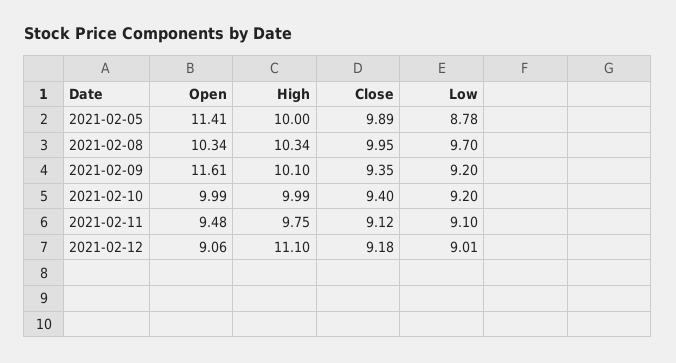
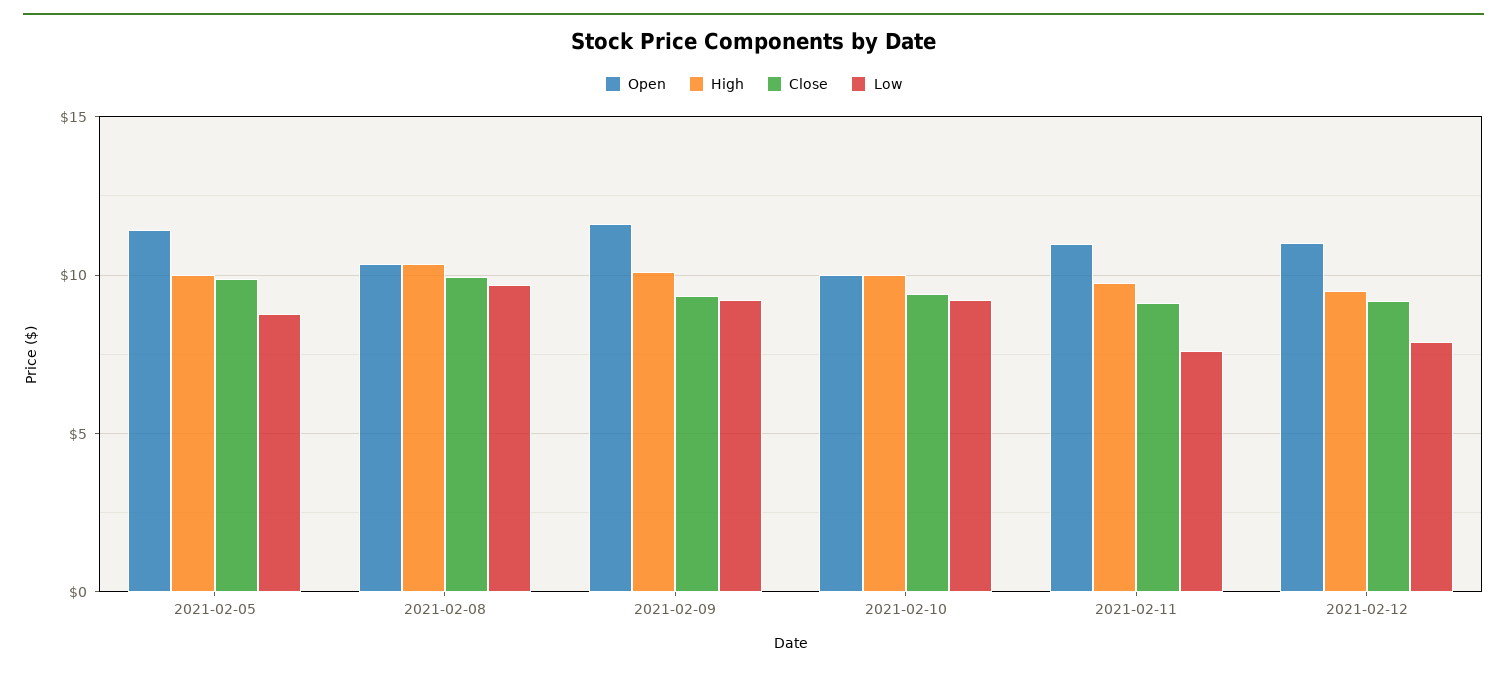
Open, 2021-02-11: 9.48 -> 11
Low, 2021-02-11: 9.1 -> 7.5
Open, 2021-02-12: 9.06 -> 11
High, 2021-02-12: 11.1 -> 9.5
Low, 2021-02-12: 9.01 -> 8

